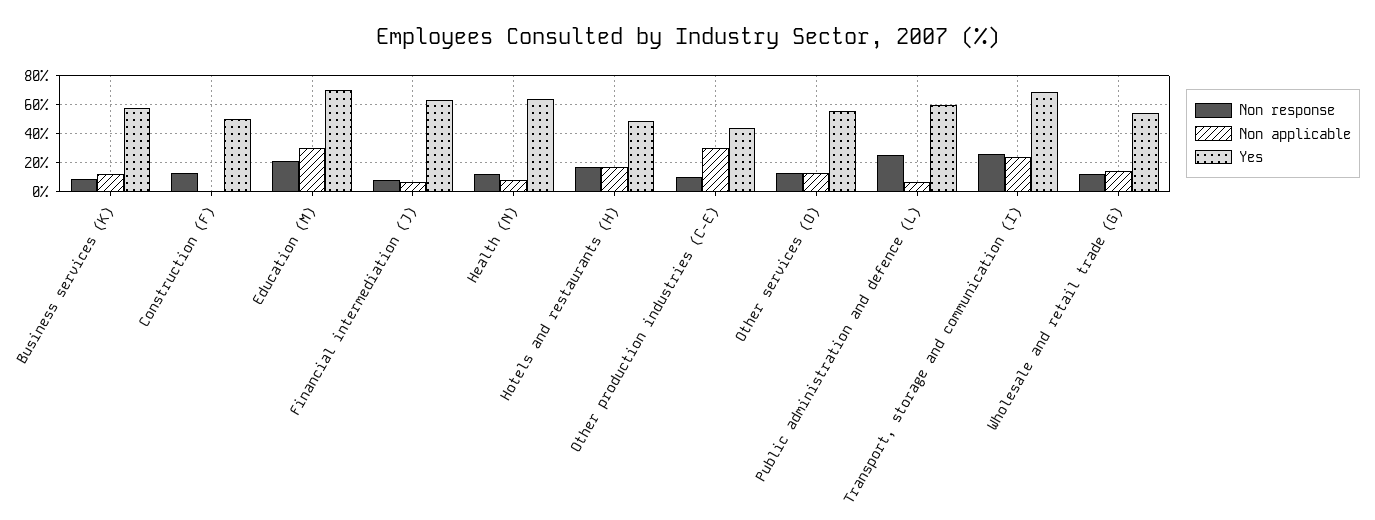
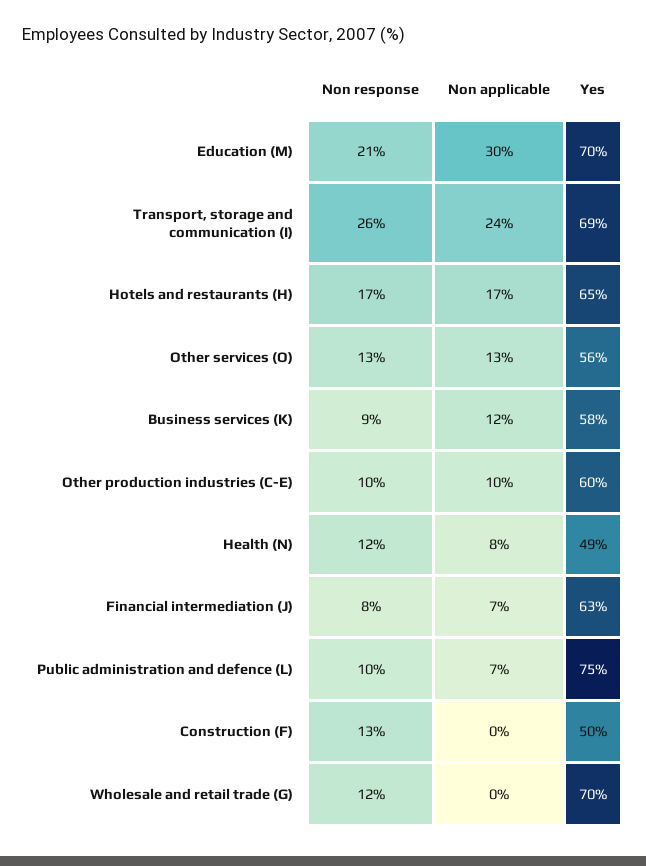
Yes, Health (N): 65 -> 49
Yes, Hotels and restaurants (H): 50 -> 65
Non applicable, Other production industries (C-E): 30 -> 10
Yes, Other production industries (C-E): 45 -> 60
Non response, Public administration and defence (L): 25 -> 10
Yes, Public administration and defence (L): 60 -> 75
Non applicable, Wholesale and retail trade (G): 15 -> 0
Yes, Wholesale and retail trade (G): 55 -> 70

